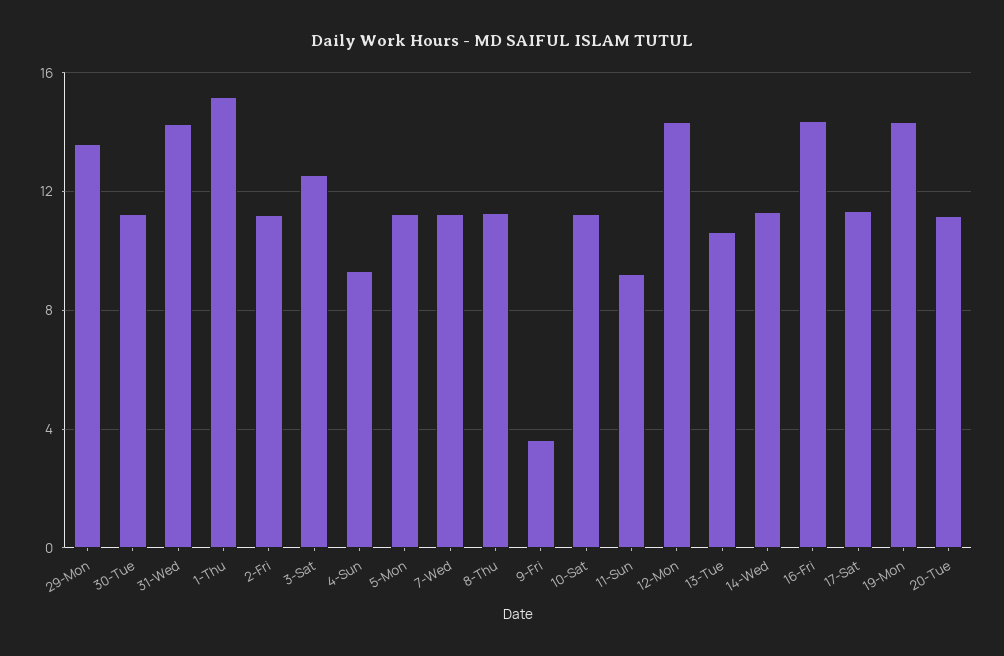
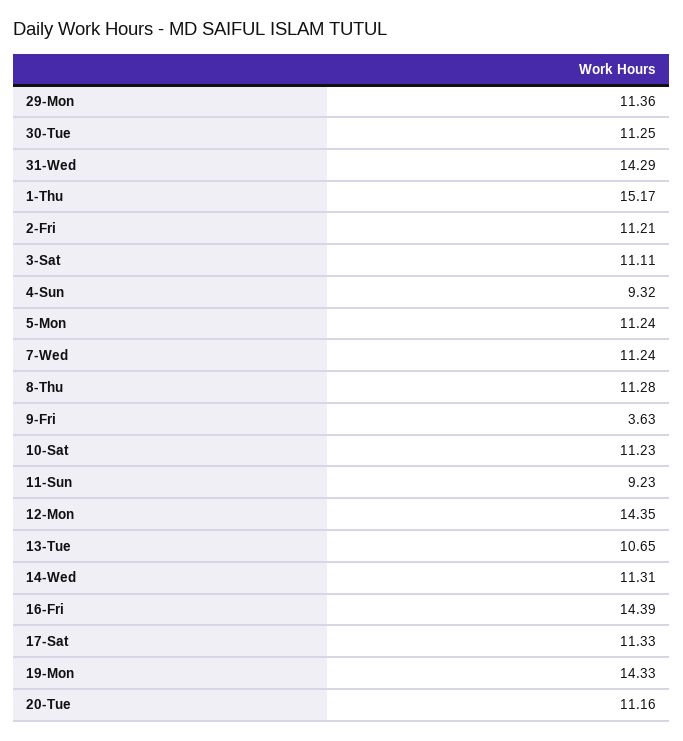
29-Mon: 13.5 -> 11.36
3-Sat: 12.5 -> 11.11

